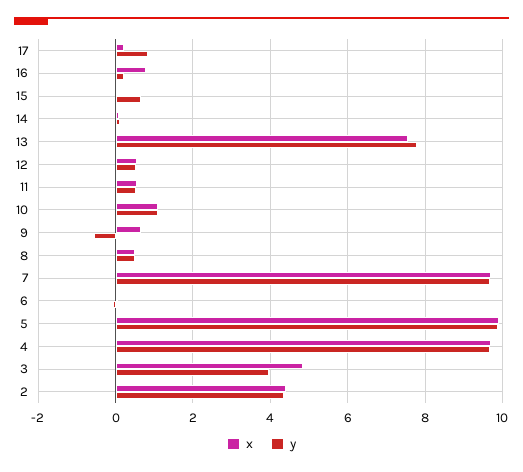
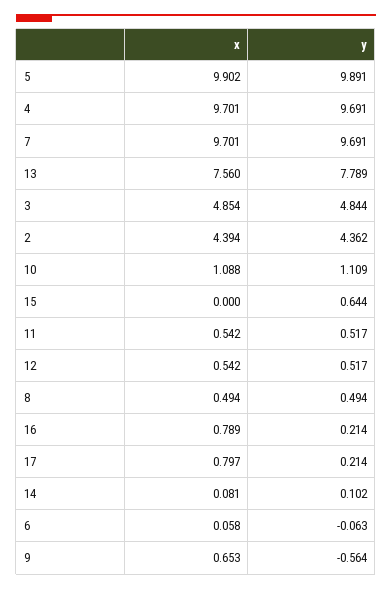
x, 17: 0.2 -> 0.797
y, 17: 0.8 -> 0.214
y, 3: 4 -> 4.844

